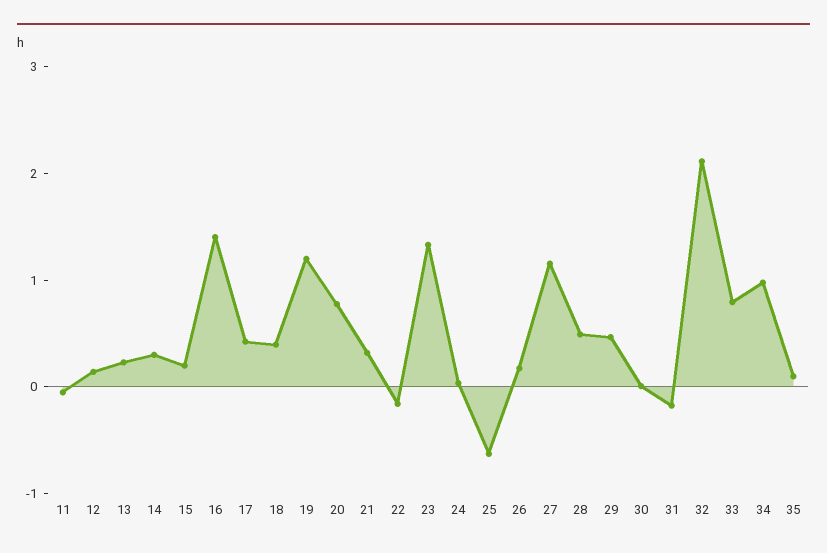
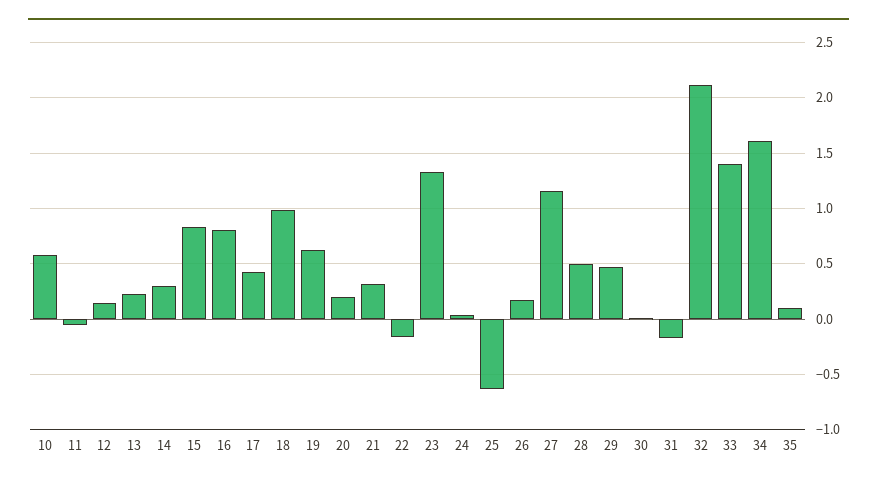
15: 0.2 -> 0.8
16: 1.4 -> 0.8
18: 0.4 -> 1
19: 1.2 -> 0.6
20: 0.8 -> 0.2
33: 0.8 -> 1.4
34: 1 -> 1.6
10: none -> 0.6

